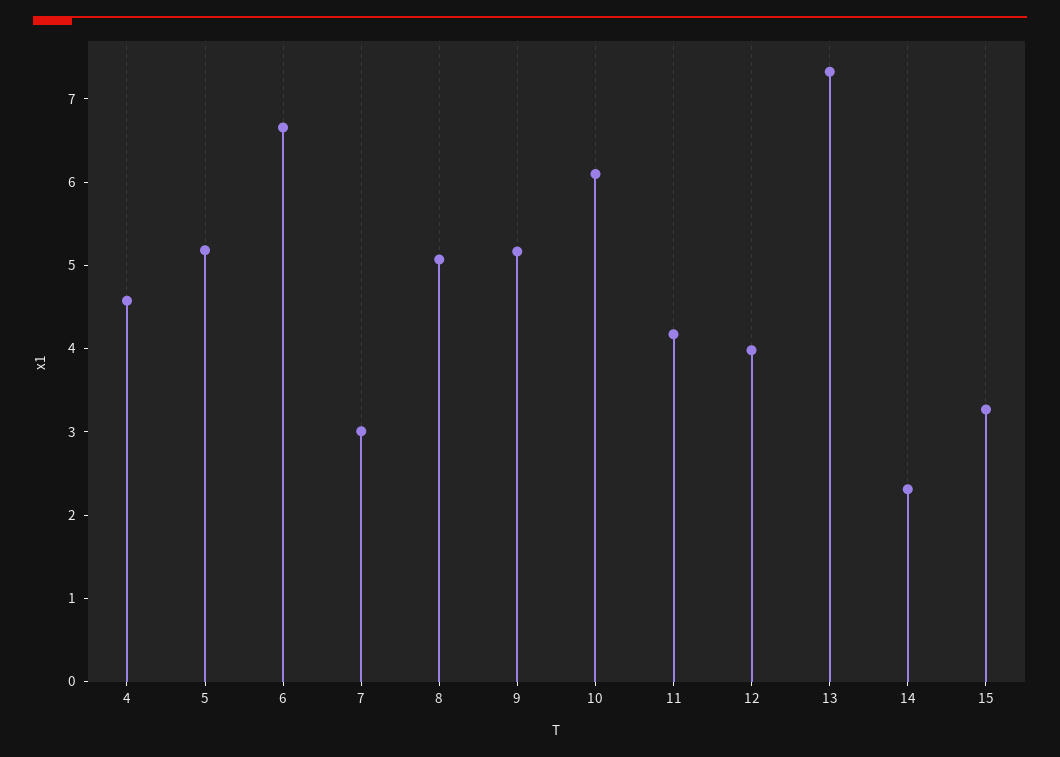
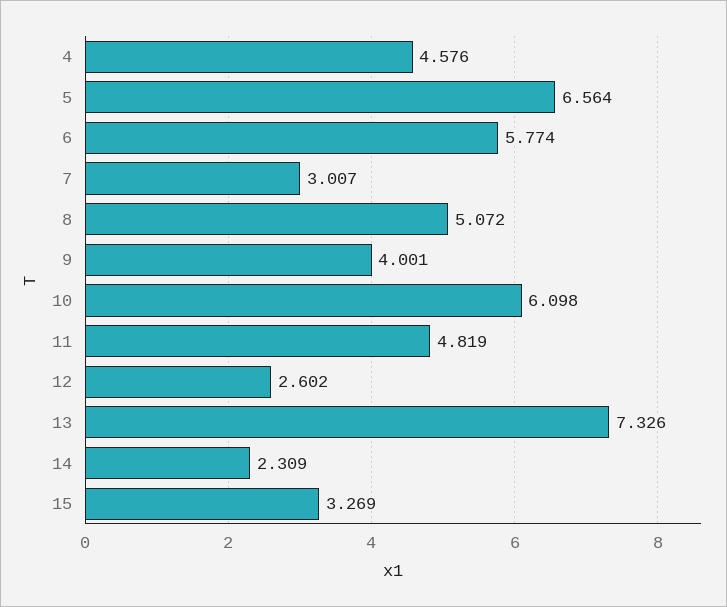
5: 5.2 -> 6.564
6: 6.6 -> 5.774
9: 5.2 -> 4.001
11: 4.2 -> 4.819
12: 4 -> 2.602

